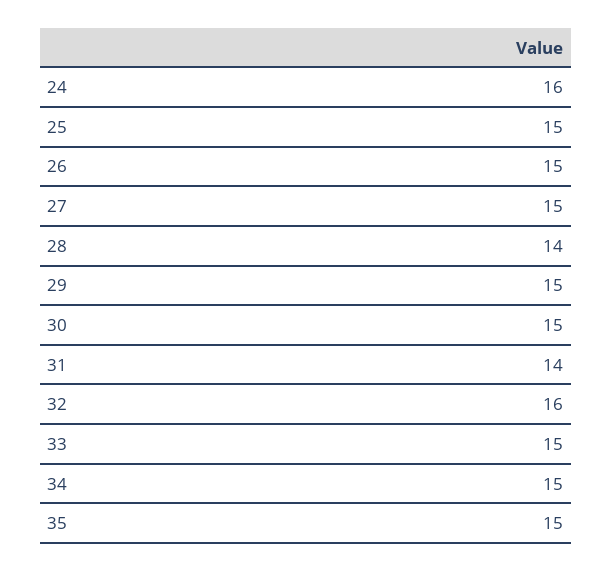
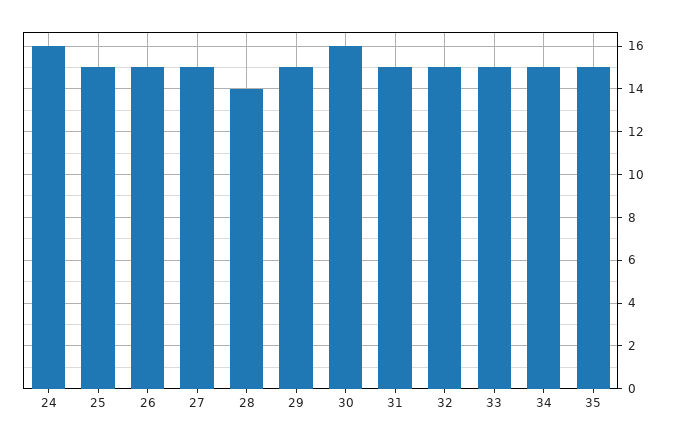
30: 15 -> 16
31: 14 -> 15
32: 16 -> 15

